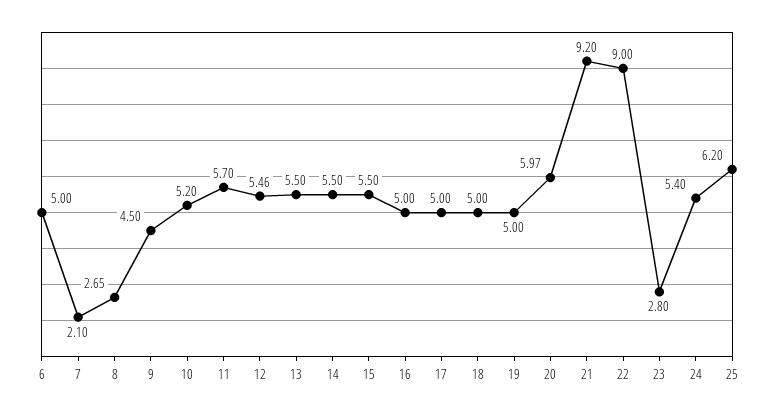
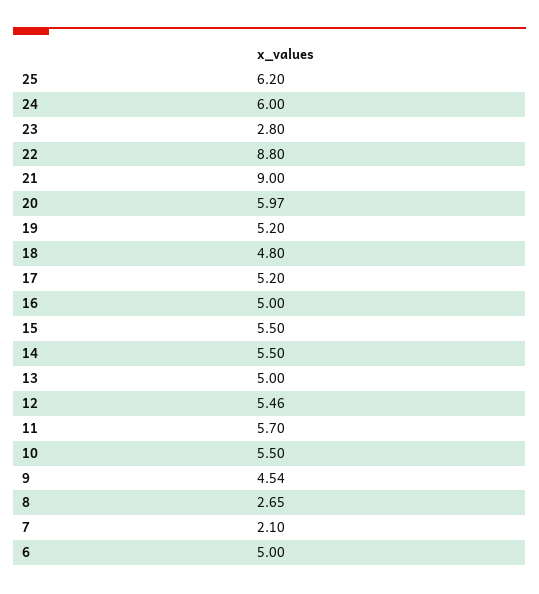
9: 4.5 -> 4.54
10: 5.2 -> 5.5
13: 5.5 -> 5
17: 5 -> 5.2
18: 5 -> 4.8
19: 5 -> 5.2
21: 9.2 -> 9
22: 9 -> 8.8
24: 5.4 -> 6

